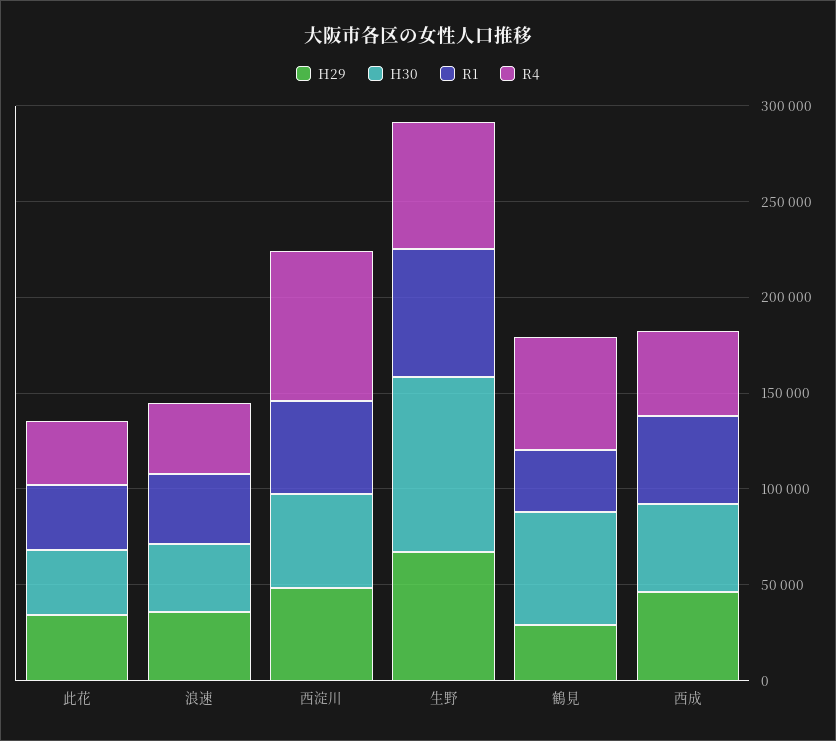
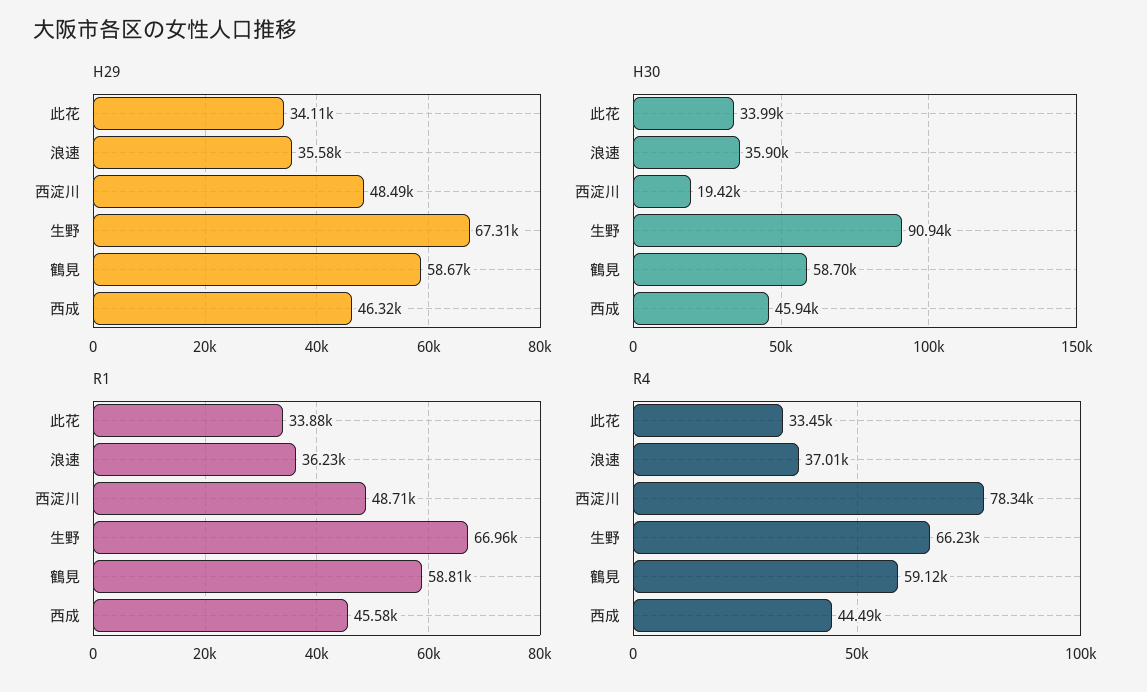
H30, 西淀川: 50000 -> 19420
H29, 鶴見: 30000 -> 58670
R1, 鶴見: 30000 -> 58810

